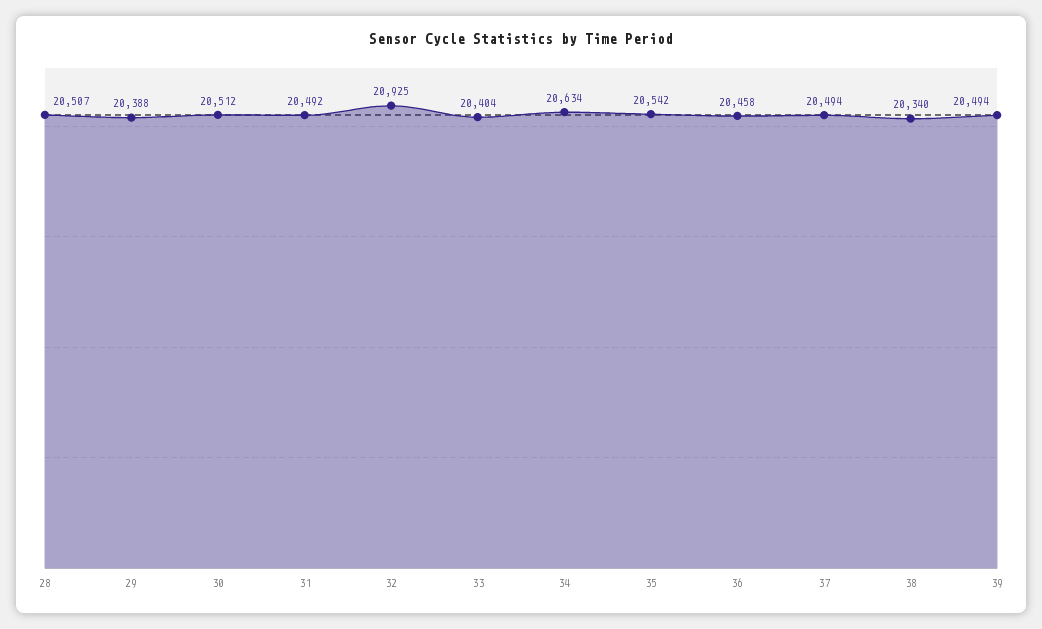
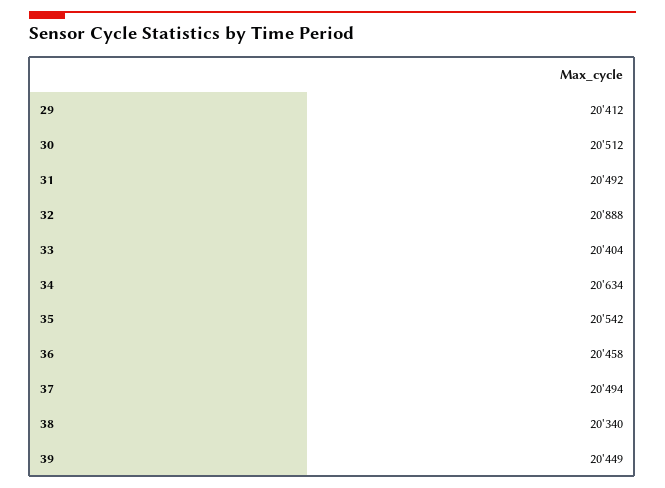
28: 20507 -> none
29: 20388 -> 20412
32: 20925 -> 20888
39: 20494 -> 20449

